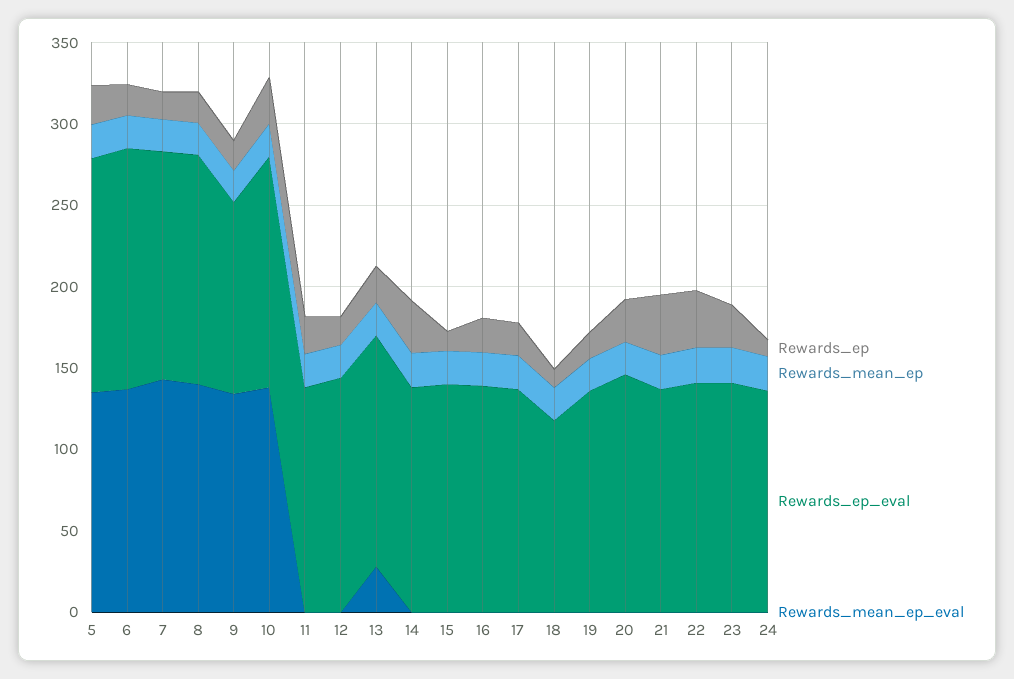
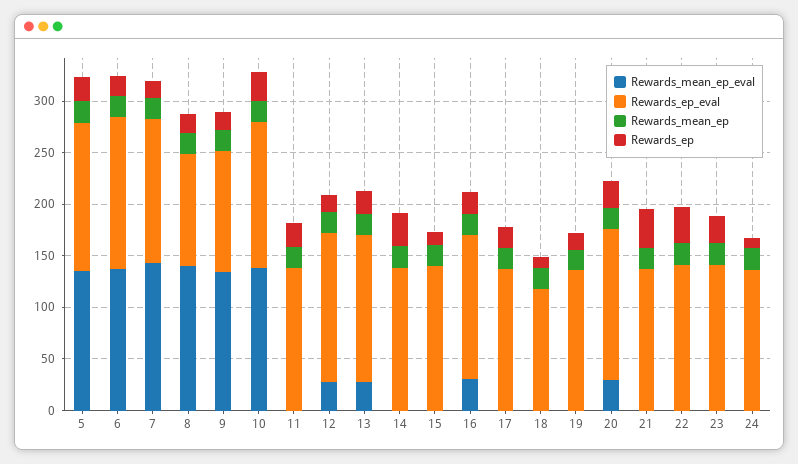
Rewards_ep_eval, 8: 140 -> 110
Rewards_mean_ep_eval, 12: 0 -> 30
Rewards_mean_ep_eval, 16: 0 -> 30
Rewards_mean_ep_eval, 20: 0 -> 30

